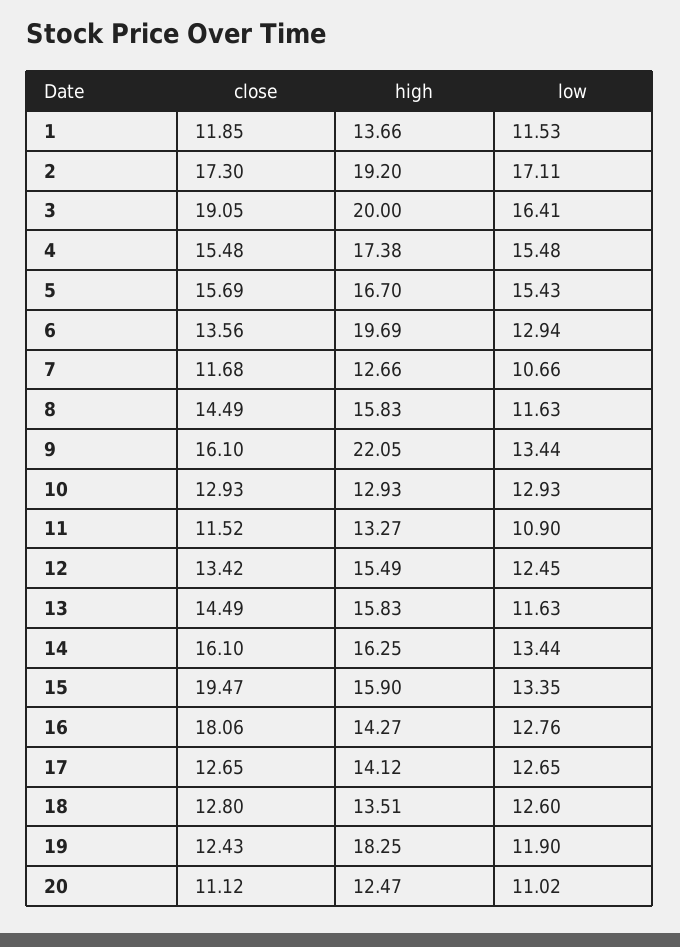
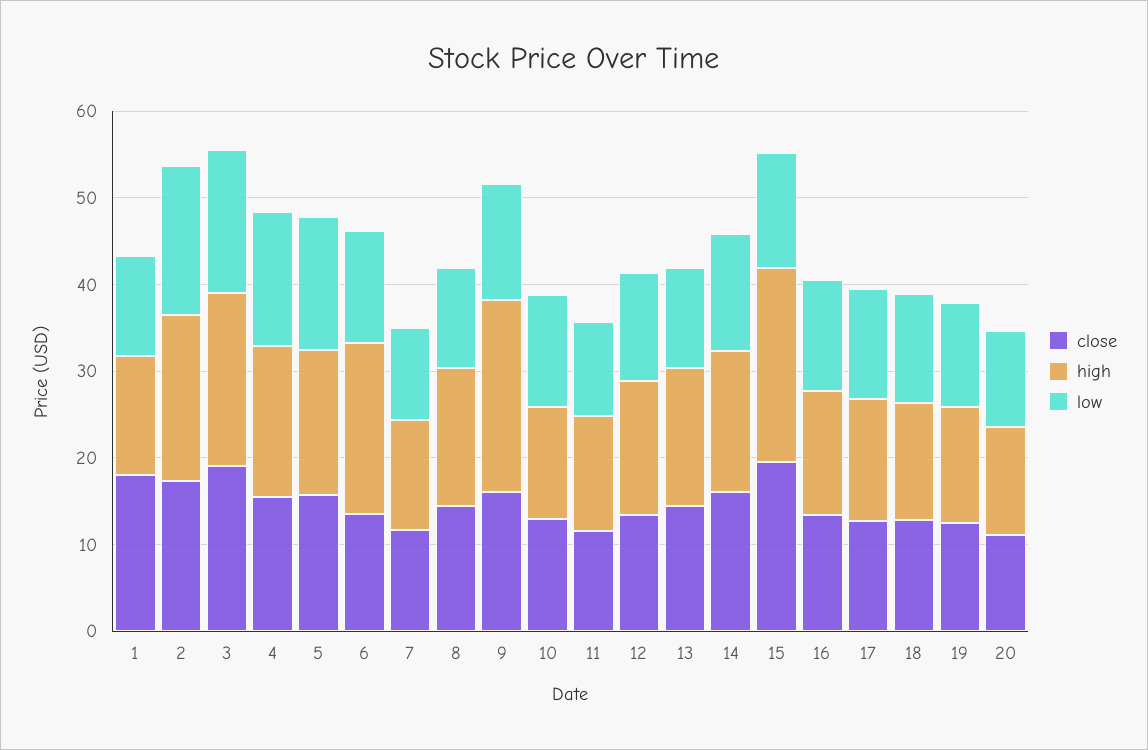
close, 1: 11.85 -> 18
high, 15: 15.9 -> 22
close, 16: 18.06 -> 14
high, 19: 18.25 -> 14

